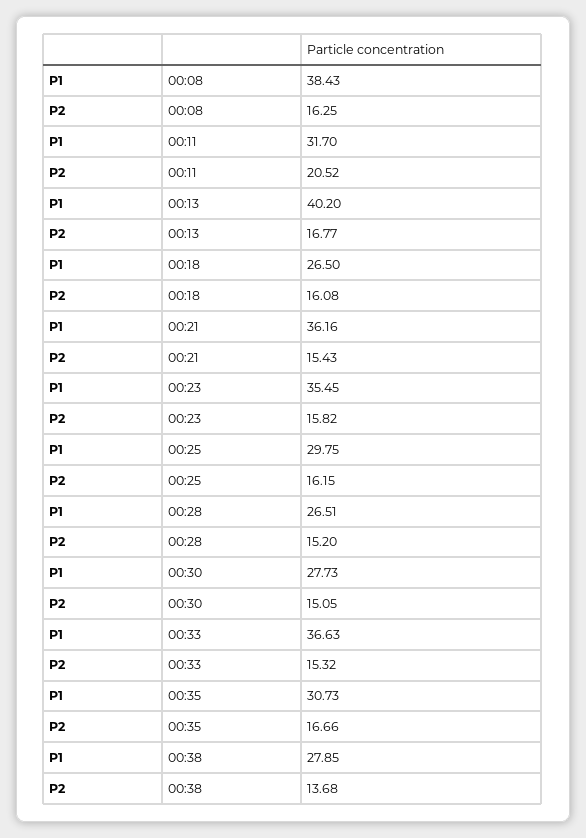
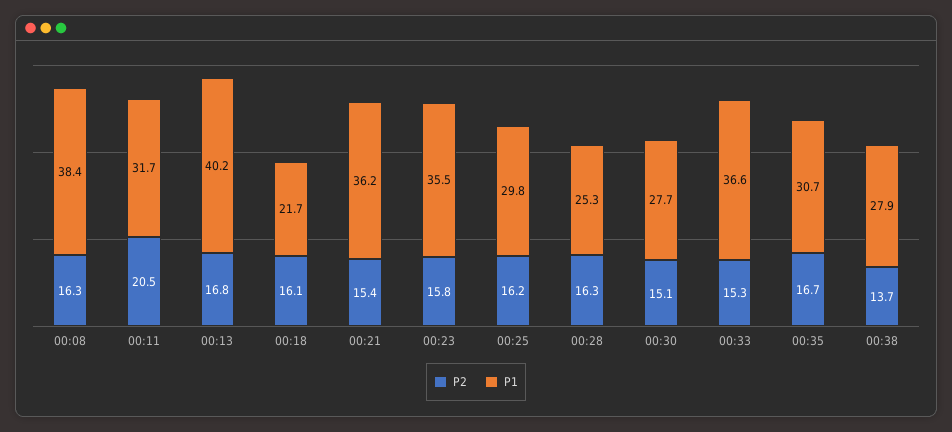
P1, 00:18: 26.5 -> 21.7
P1, 00:28: 26.51 -> 25.3
P2, 00:28: 15.2 -> 16.3

